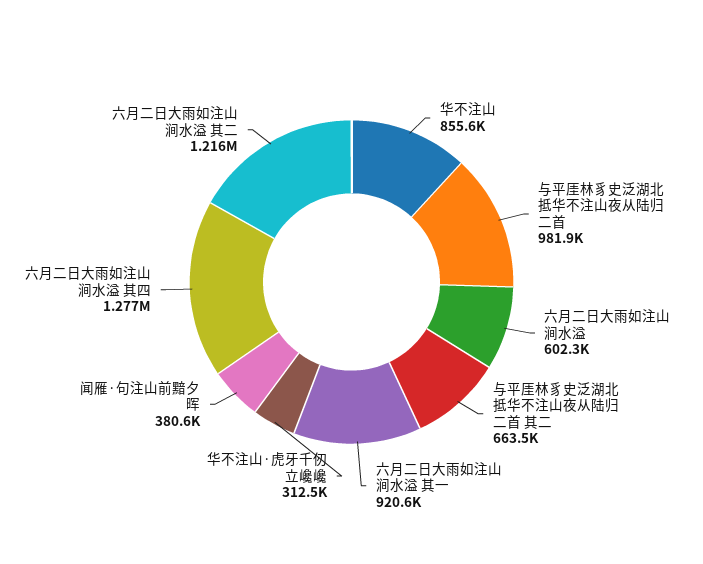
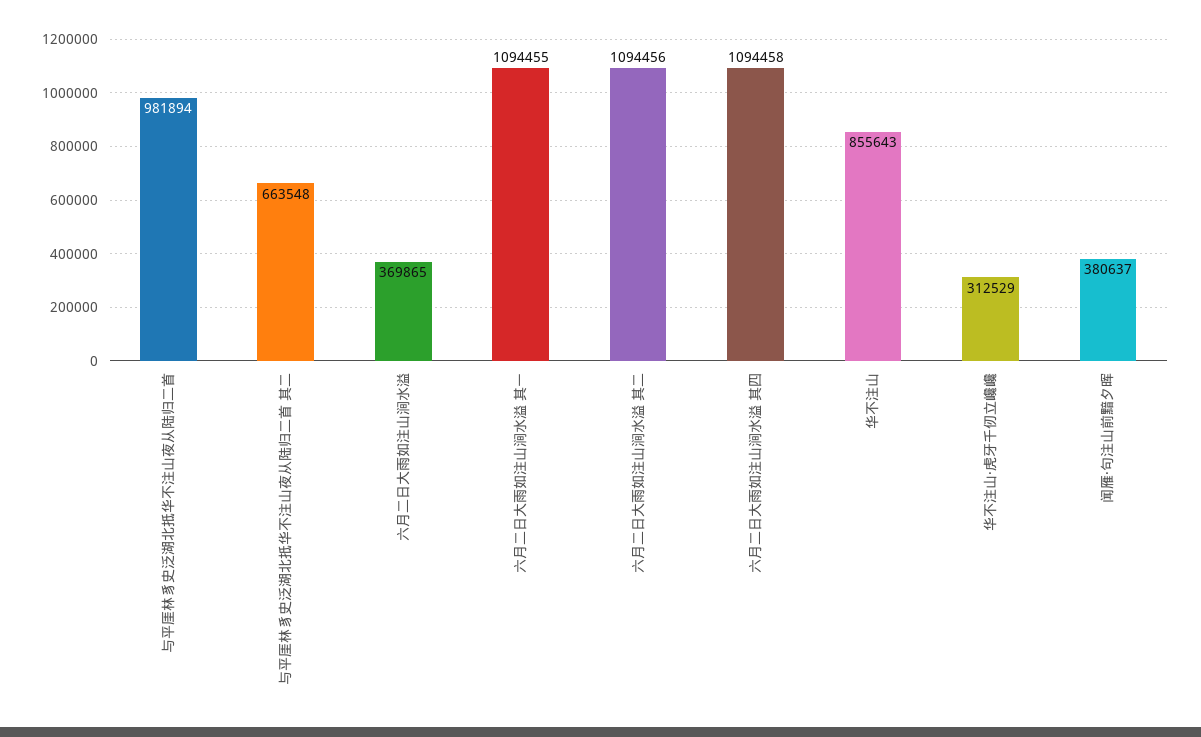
六月二日大雨如注山涧水溢: 602300 -> 369865
六月二日大雨如注山涧水溢 其一: 920600 -> 1094455
六月二日大雨如注山涧水溢 其四: 1277000 -> 1094458
六月二日大雨如注山涧水溢 其二: 1216000 -> 1094456

